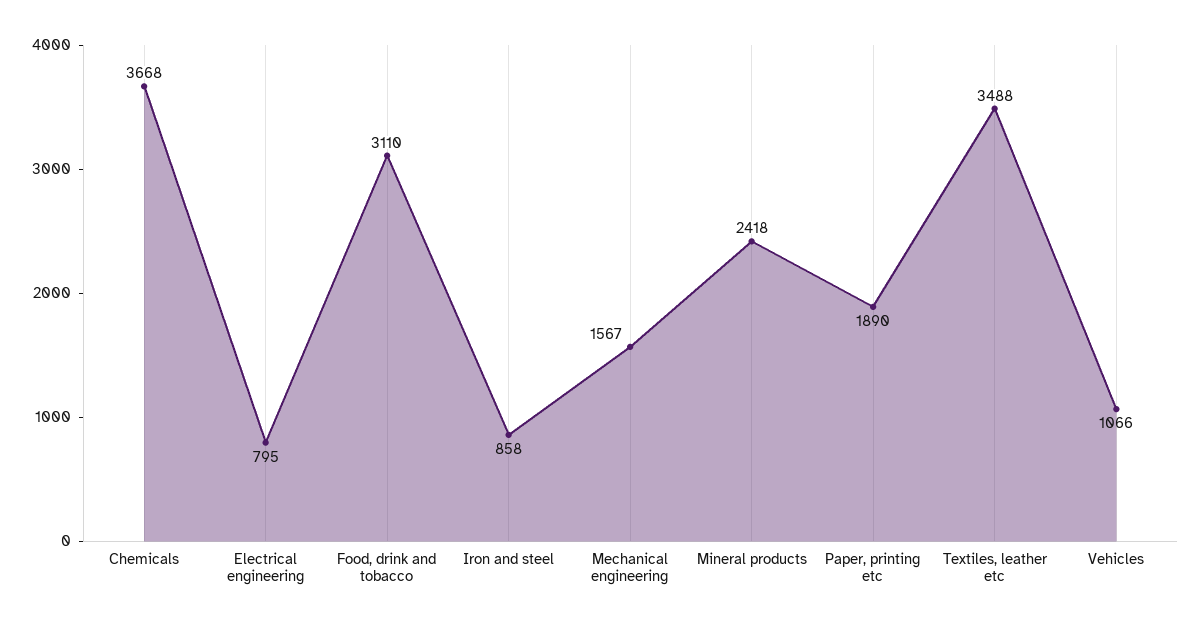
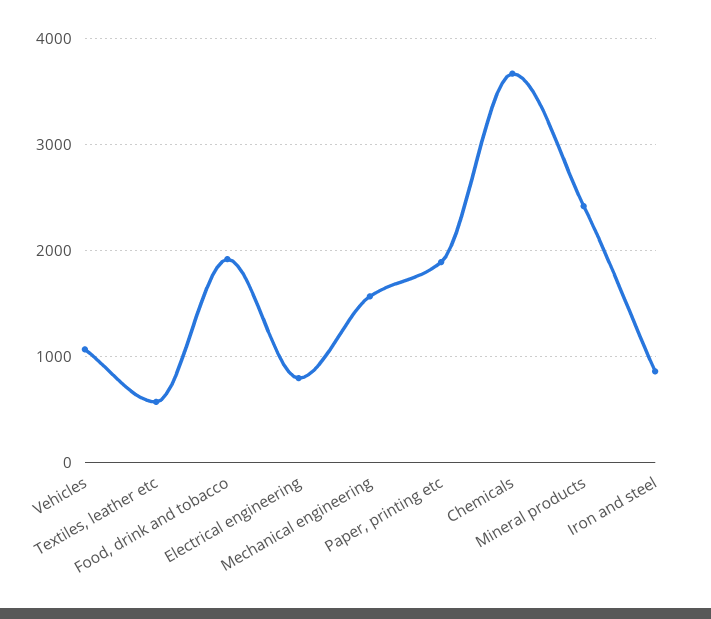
Food, drink and tobacco: 3110 -> 1900
Textiles, leather etc: 3488 -> 600

